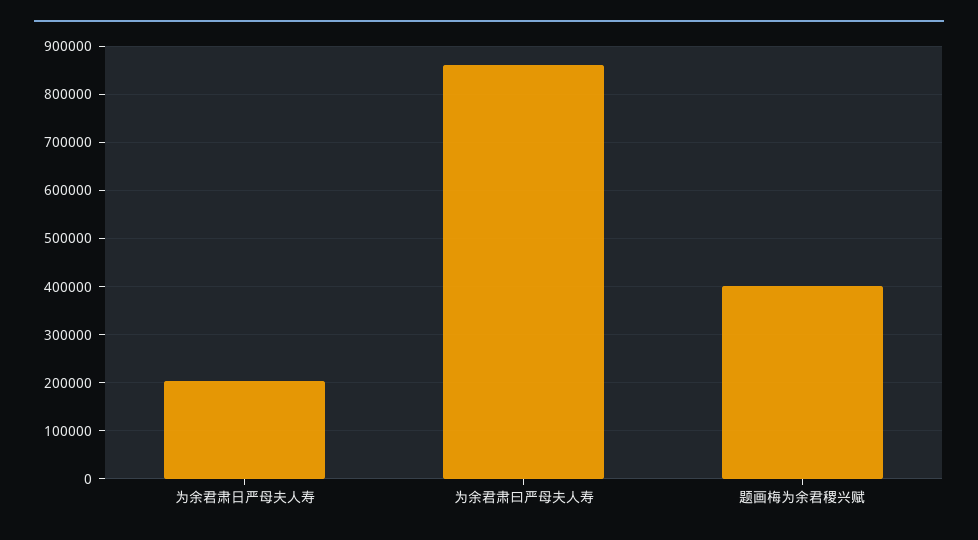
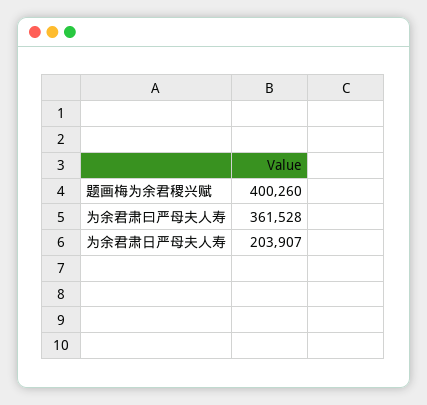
为余君肃曰严母夫人寿: 860000 -> 361528

